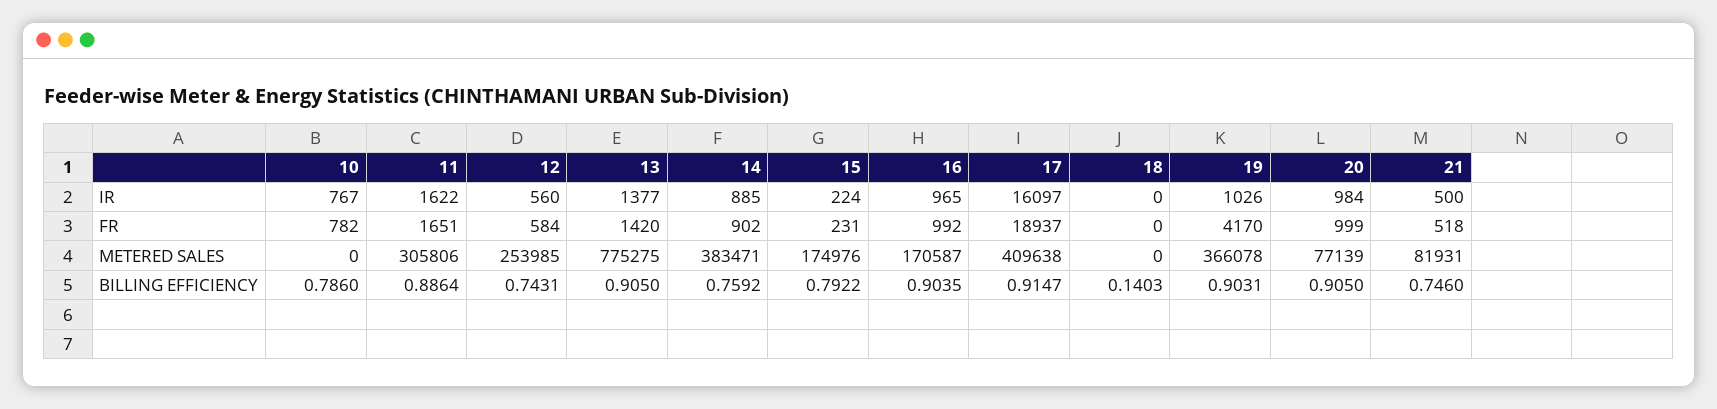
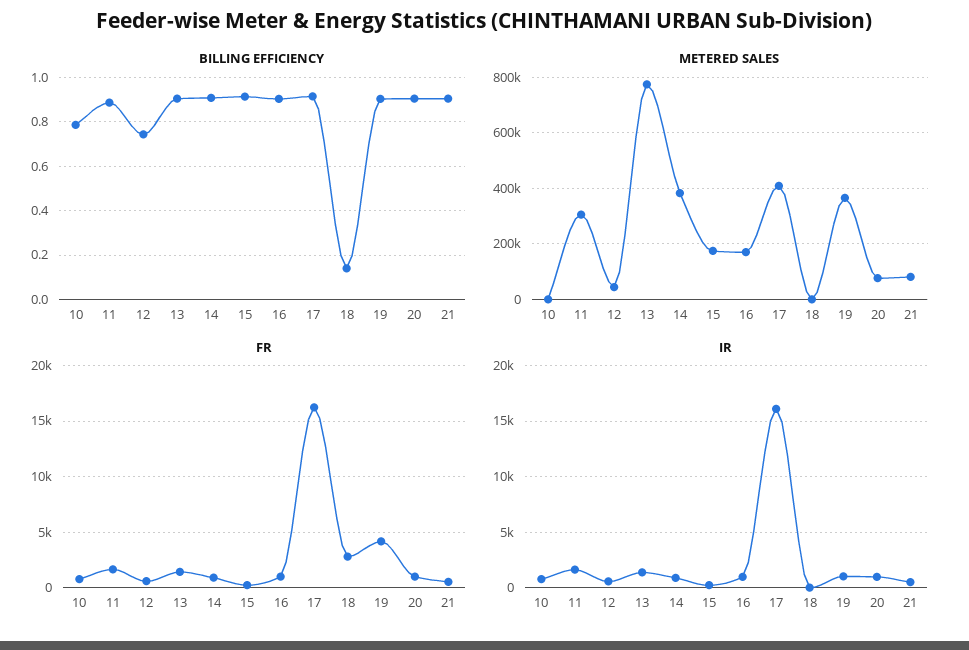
FR, 17: 18937 -> 16000
FR, 18: 0 -> 3000
METERED SALES, 12: 253985 -> 50000
BILLING EFFICIENCY, 14: 0.7592 -> 0.9
BILLING EFFICIENCY, 15: 0.7922 -> 0.9
BILLING EFFICIENCY, 21: 0.746 -> 0.9

